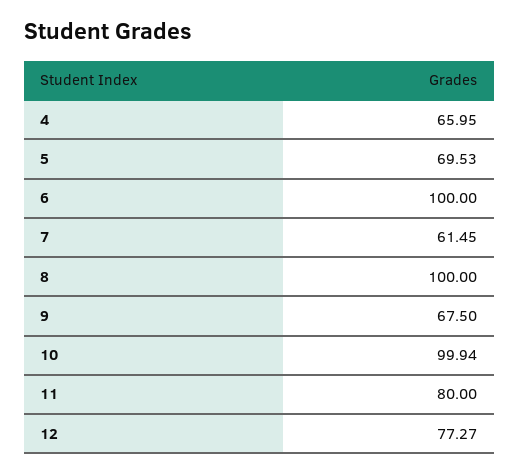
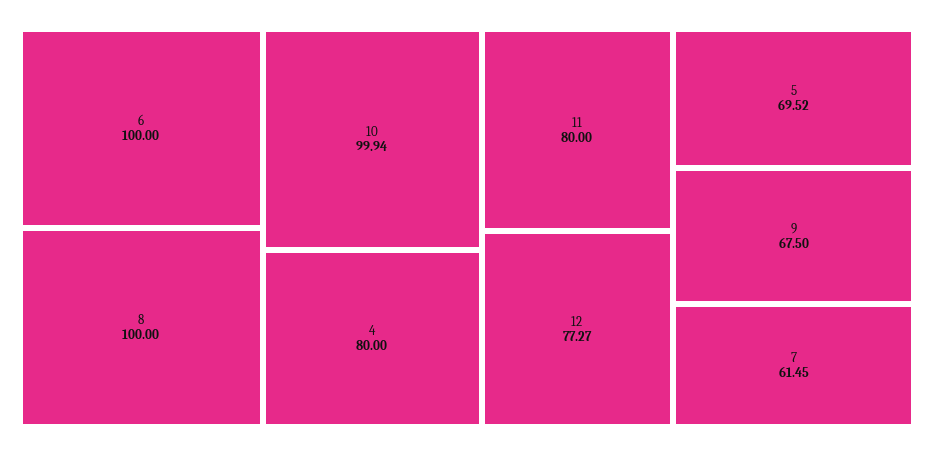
4: 65.95 -> 80
5: 69.53 -> 69.52

